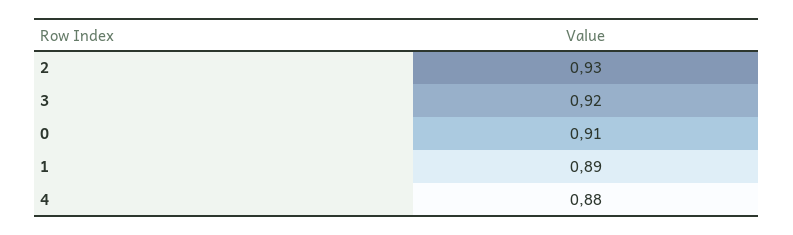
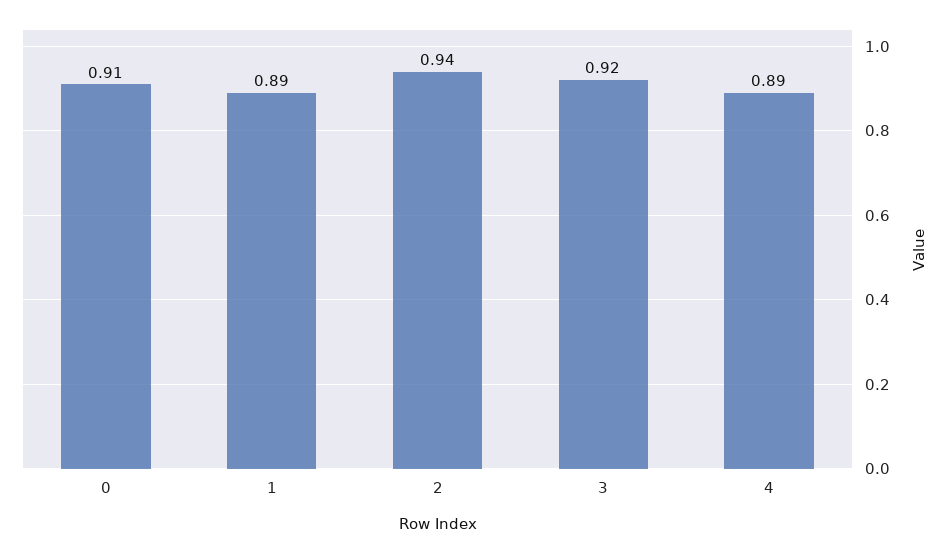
2: 0.93 -> 0.94
4: 0.88 -> 0.89

